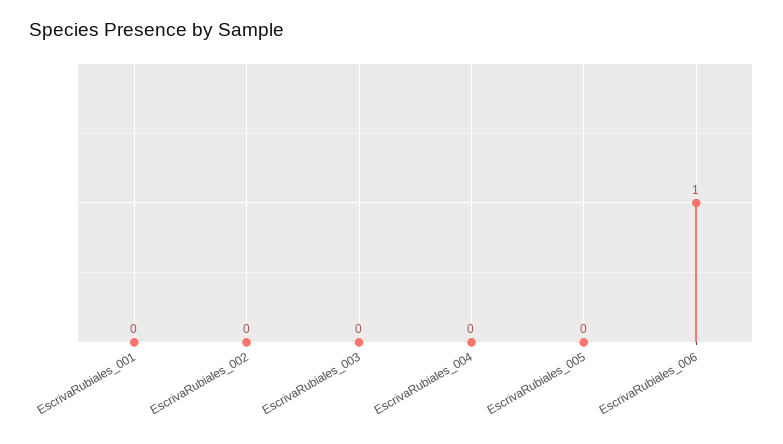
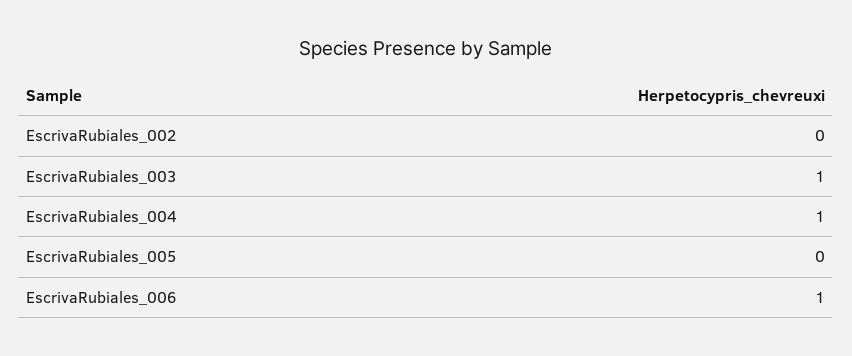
EscrivaRubiales_001: 0 -> none
EscrivaRubiales_003: 0 -> 1
EscrivaRubiales_004: 0 -> 1

